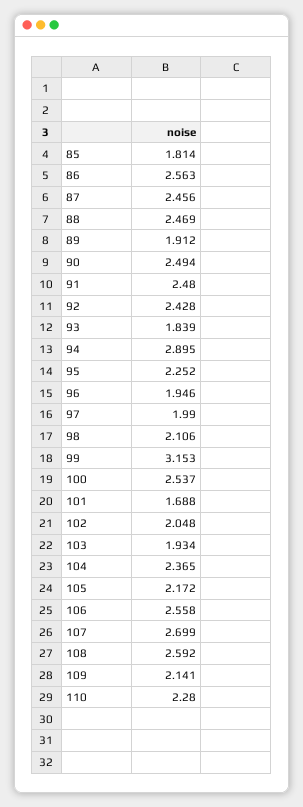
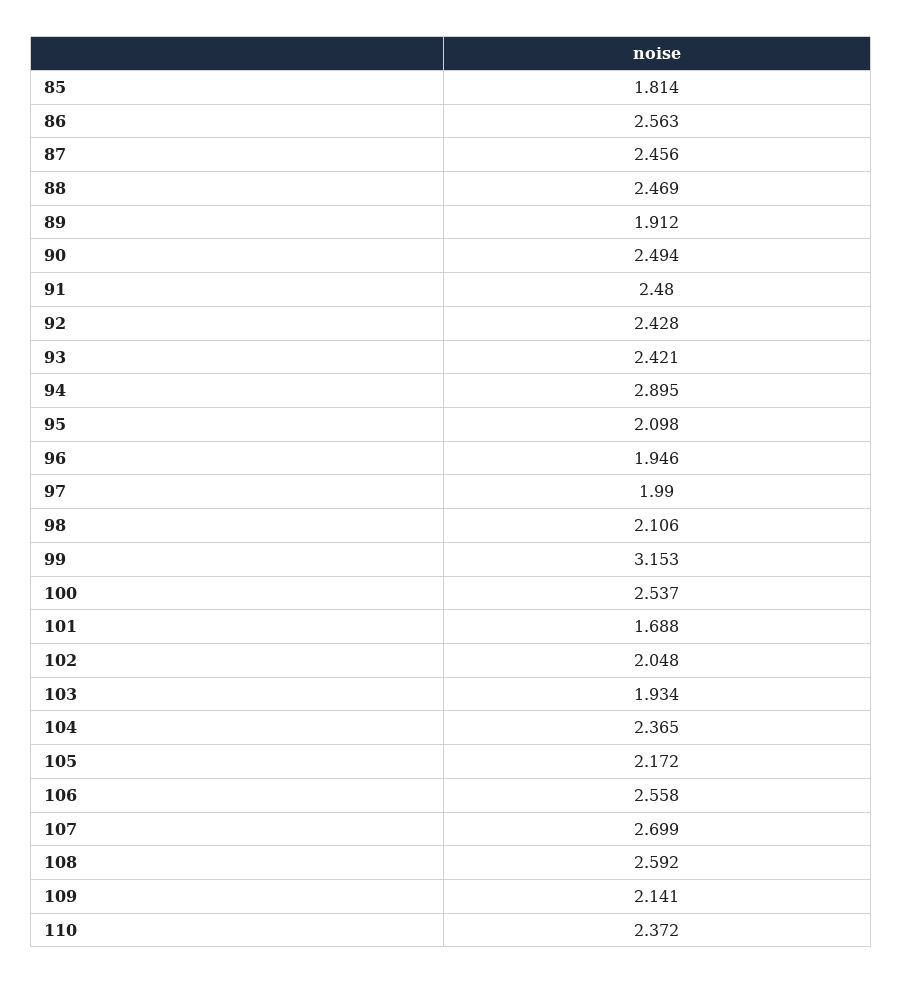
93: 1.839 -> 2.421
95: 2.252 -> 2.098
110: 2.28 -> 2.372

